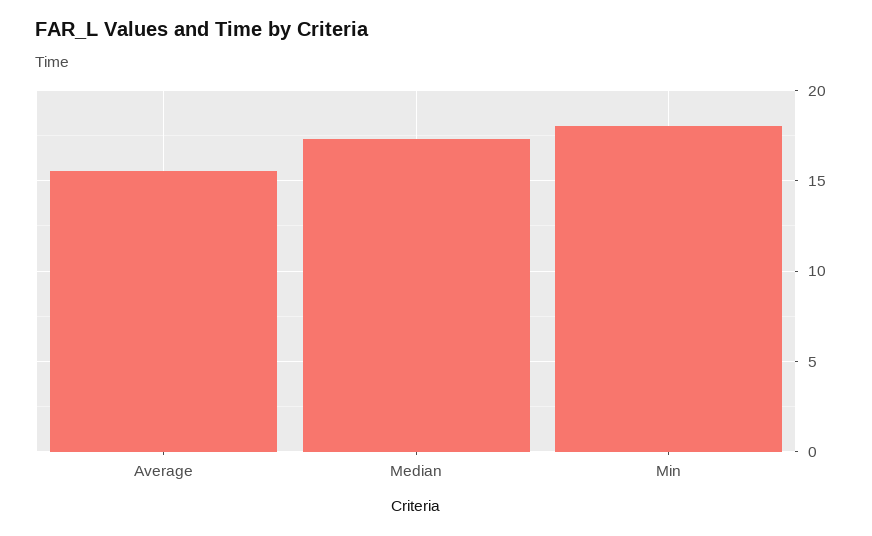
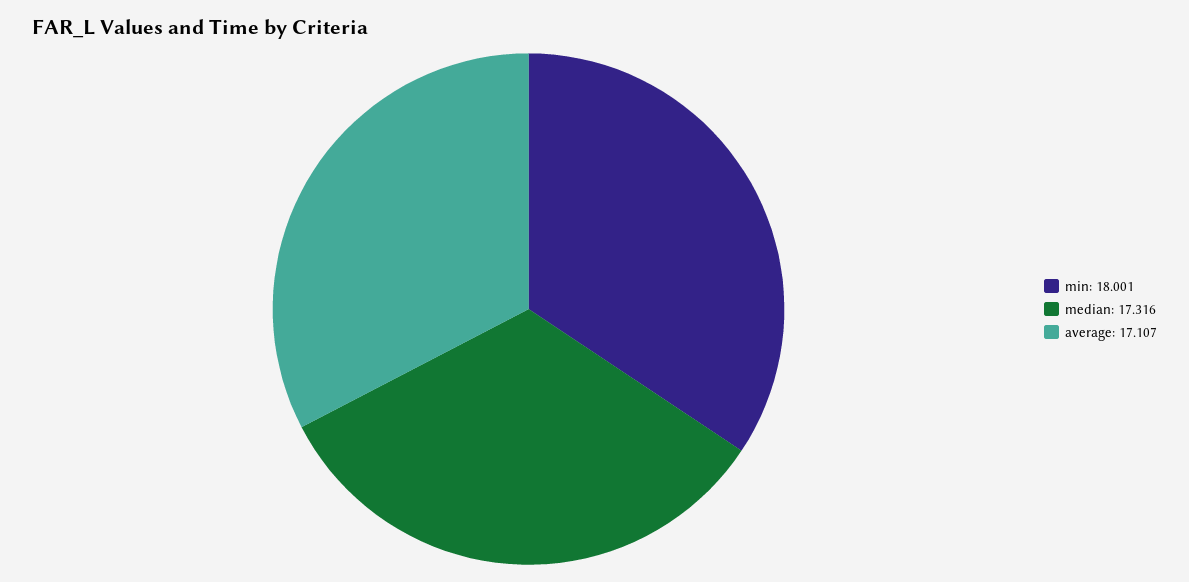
Average: 15.5 -> 17.107

